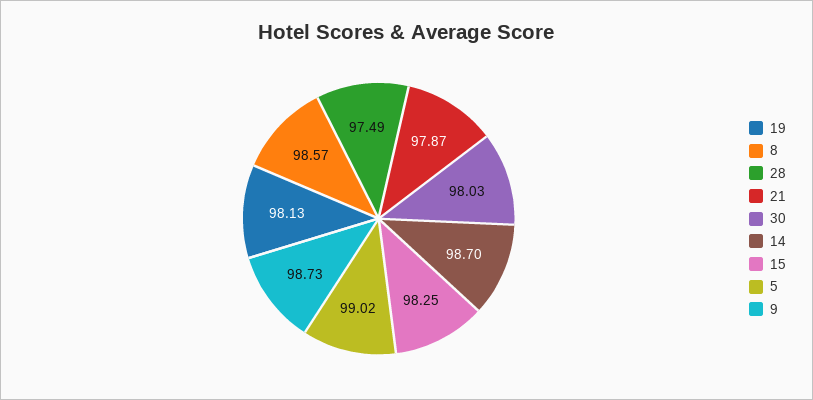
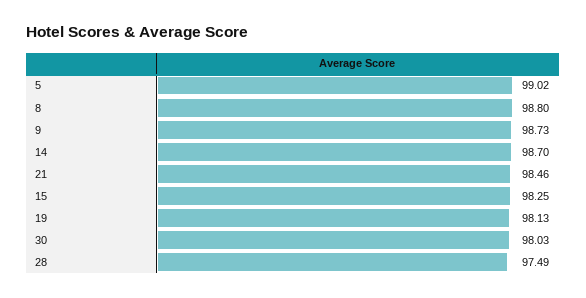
8: 98.57 -> 98.8
21: 97.87 -> 98.46

